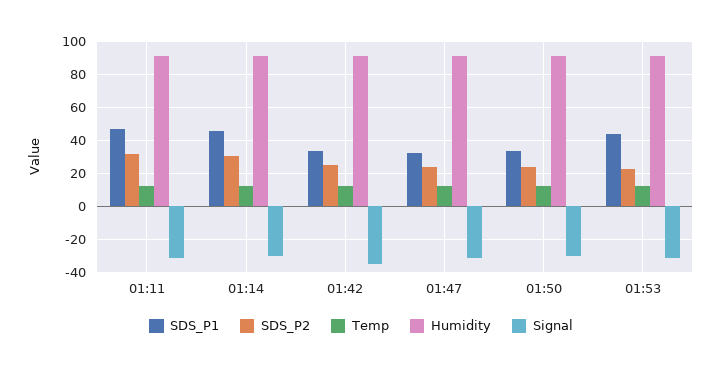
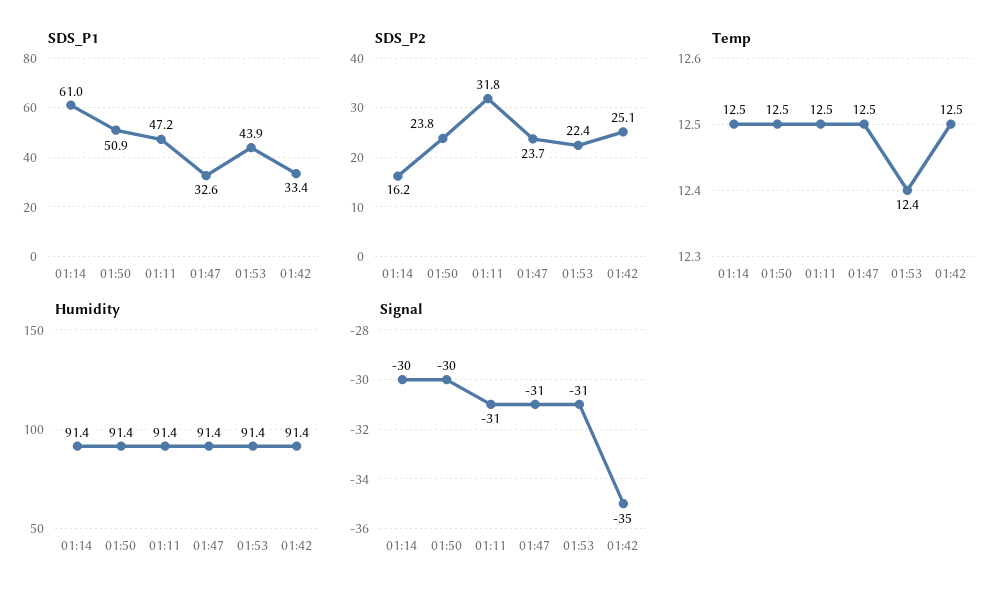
SDS_P1, 01:14: 45 -> 61
SDS_P2, 01:14: 30 -> 16.2
SDS_P1, 01:50: 35 -> 50.9

